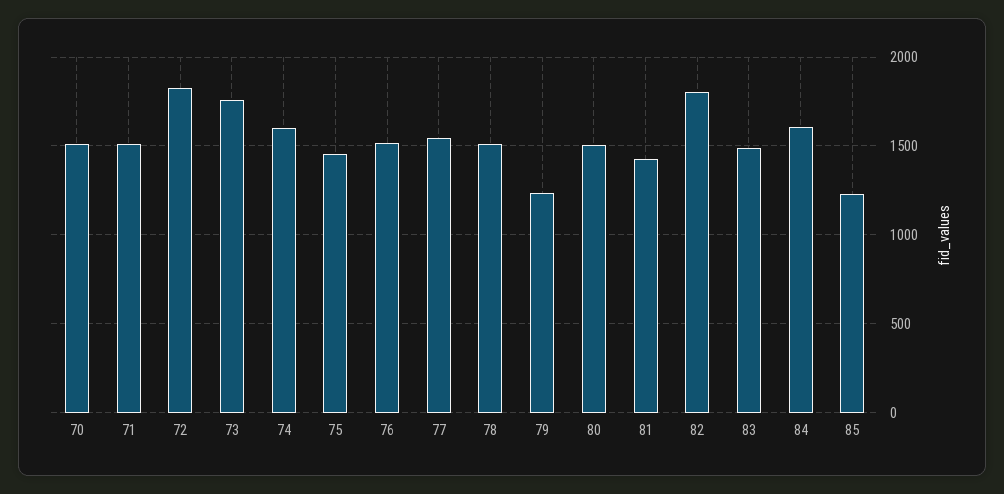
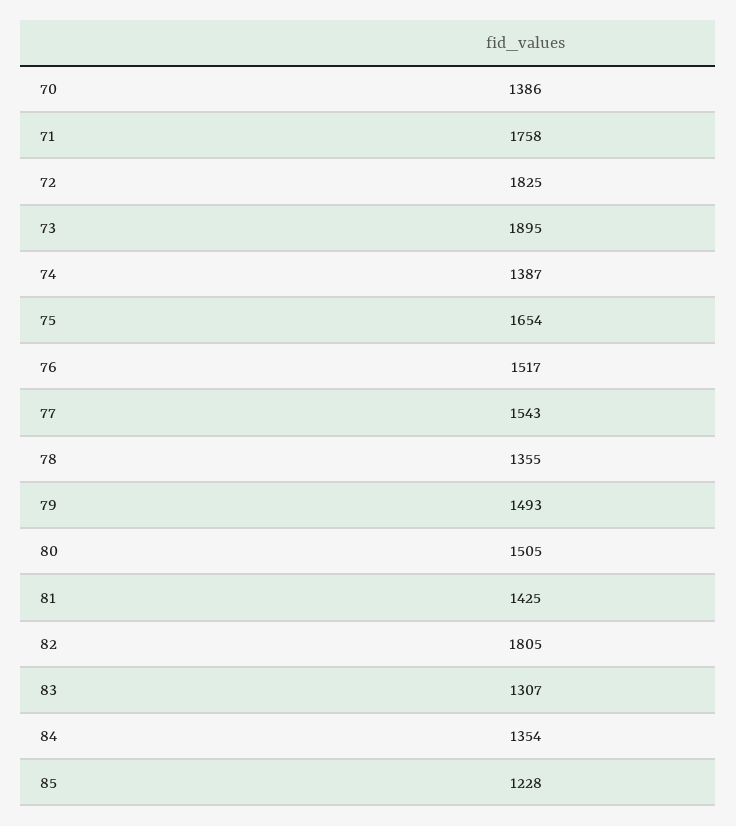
70: 1500 -> 1386
71: 1500 -> 1758
73: 1750 -> 1895
74: 1600 -> 1387
75: 1450 -> 1654
78: 1500 -> 1355
79: 1250 -> 1493
83: 1500 -> 1307
84: 1600 -> 1354

